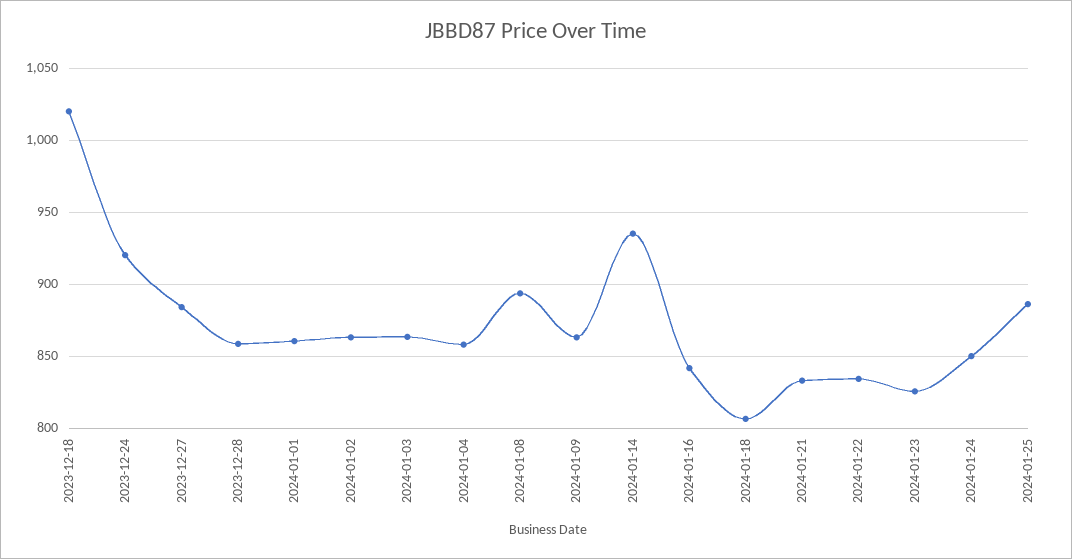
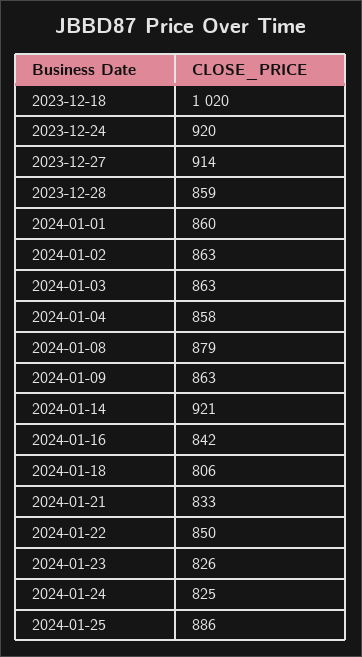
2023-12-27: 885 -> 914
2024-01-08: 895 -> 879
2024-01-14: 935 -> 921
2024-01-22: 835 -> 850
2024-01-24: 850 -> 825

